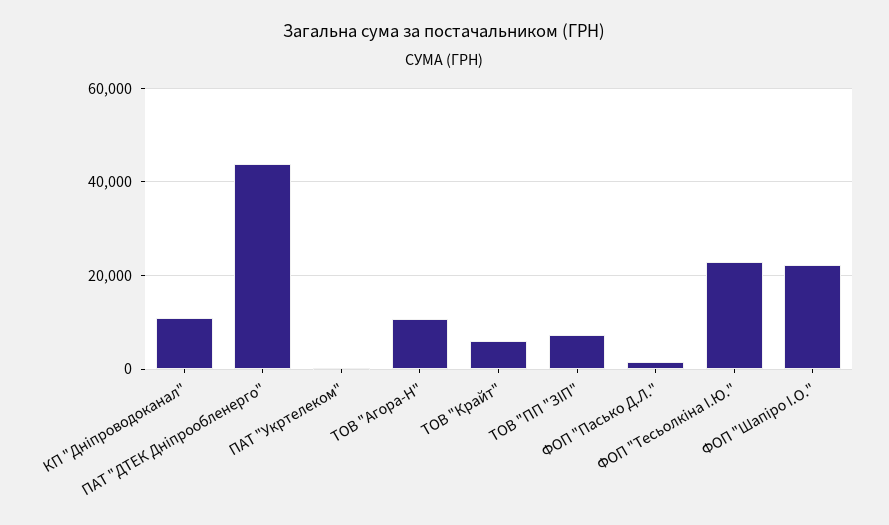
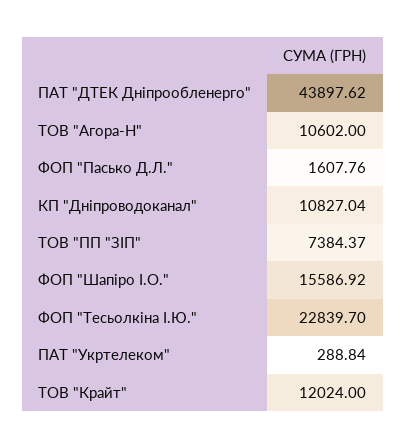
ТОВ "Крайт": 6000 -> 12024
ФОП "Шапіро І.О.": 22000 -> 15586.92

